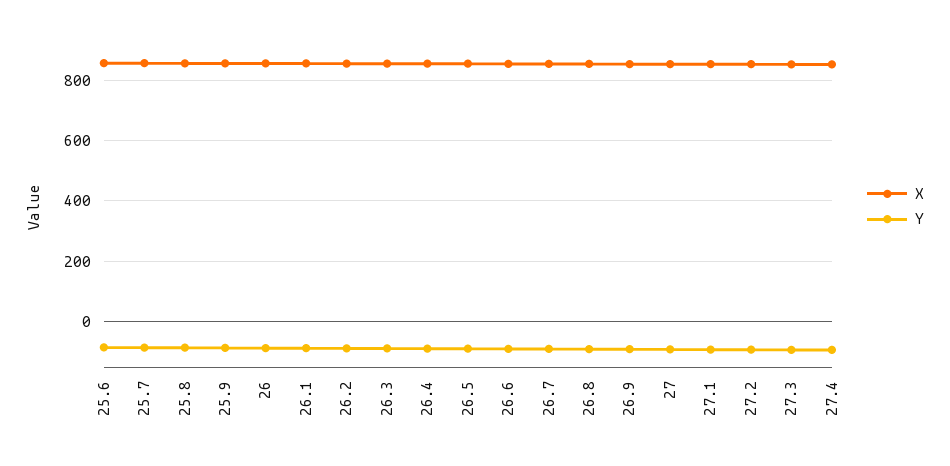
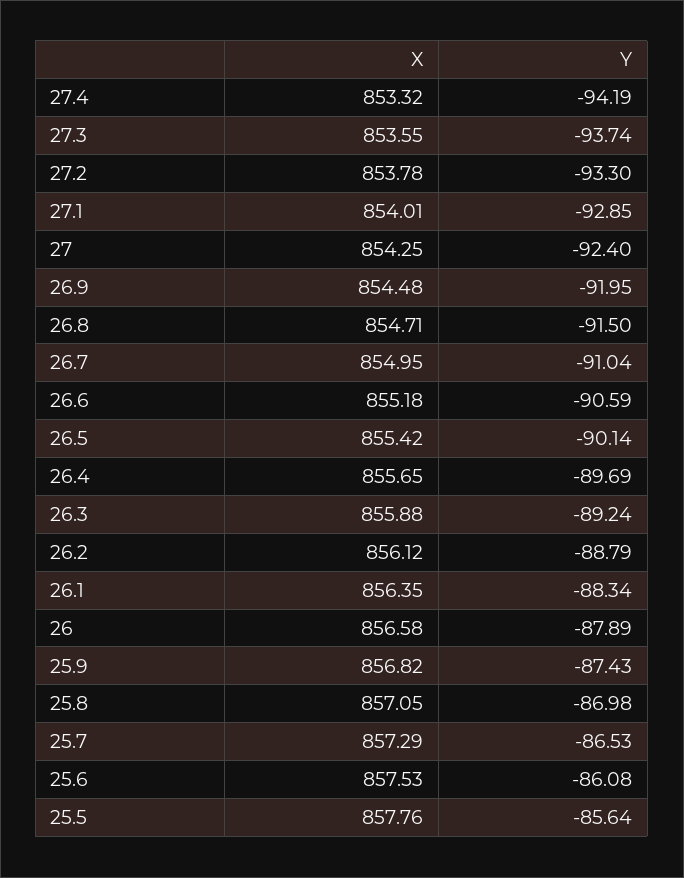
X, 25.5: none -> 857.76
Y, 25.5: none -> -85.64

